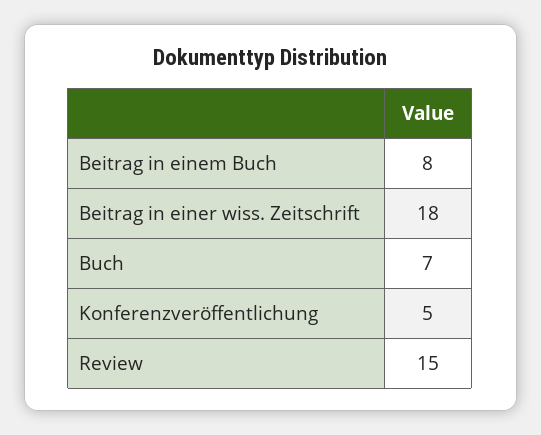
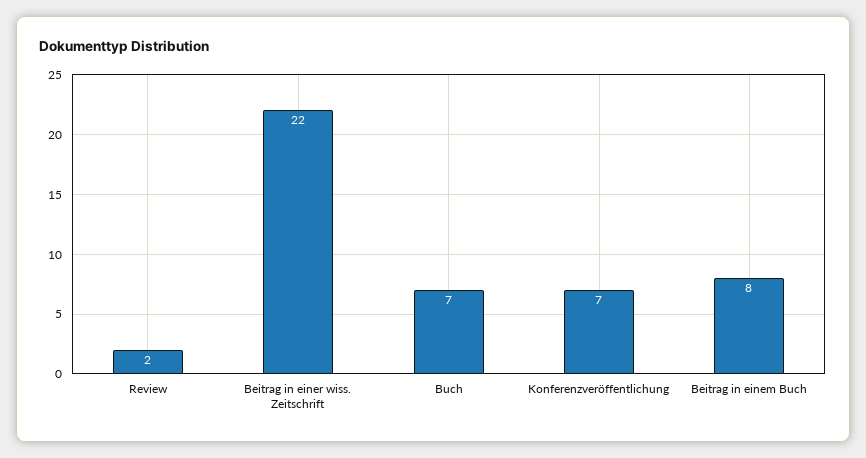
Beitrag in einer wiss. Zeitschrift: 18 -> 22
Konferenzveröffentlichung: 5 -> 7
Review: 15 -> 2

